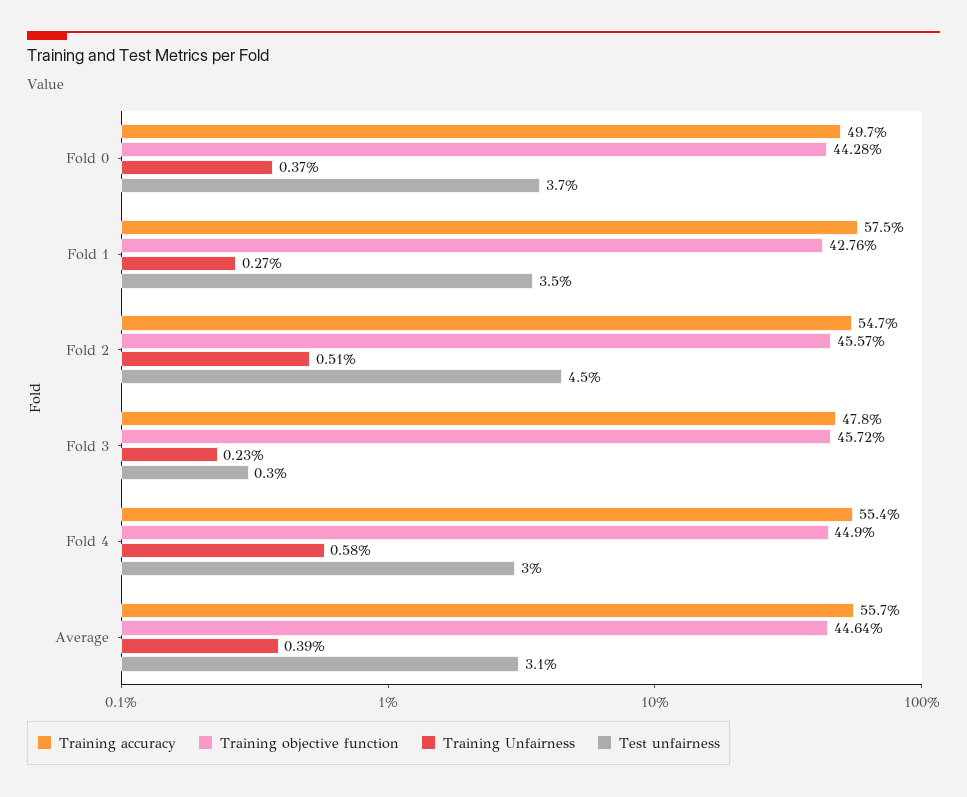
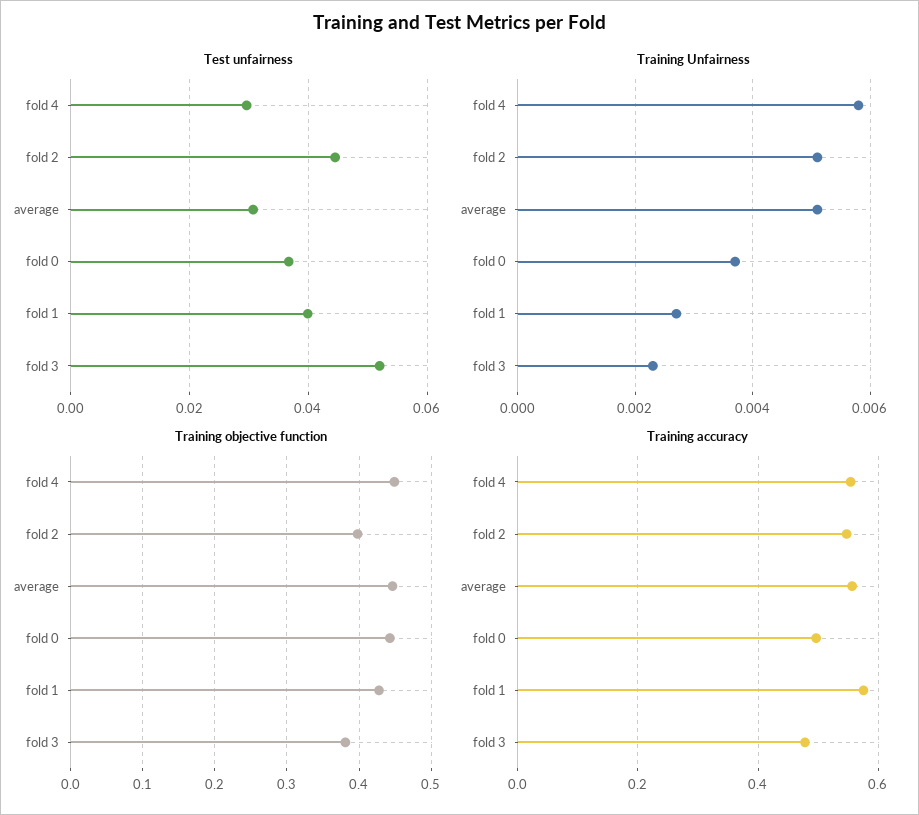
Test unfairness, Fold 1: 0.035 -> 0.04
Training objective function, Fold 2: 0.4557 -> 0.4
Training objective function, Fold 3: 0.4572 -> 0.38
Test unfairness, Fold 3: 0.003 -> 0.052
Training Unfairness, Average: 0.0039 -> 0.005

